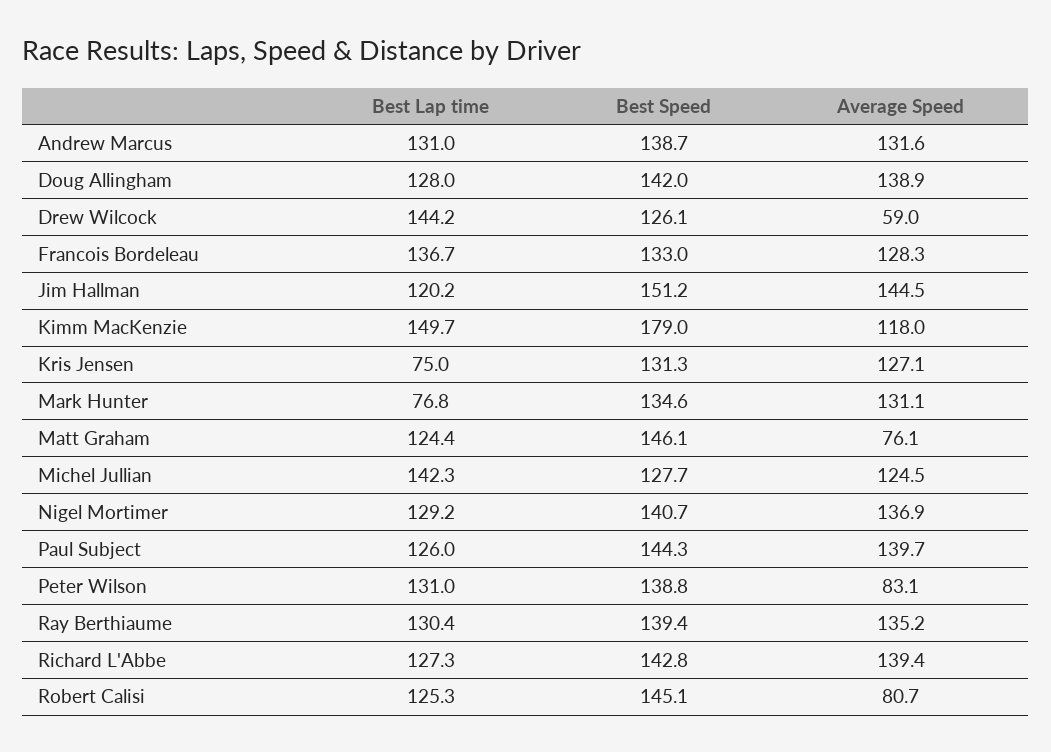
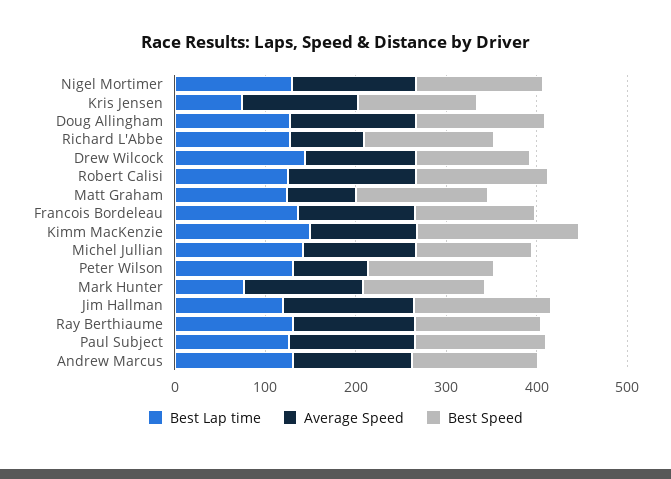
Average Speed, Drew Wilcock: 59 -> 120
Average Speed, Richard L'Abbe: 139.4 -> 80
Average Speed, Robert Calisi: 80.7 -> 140

